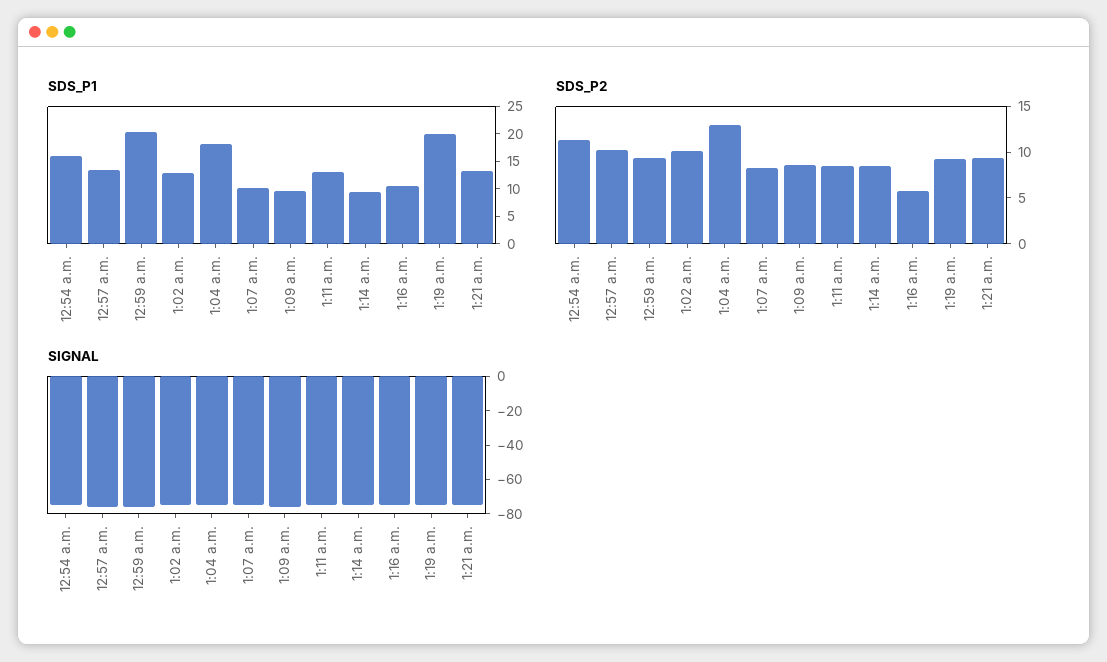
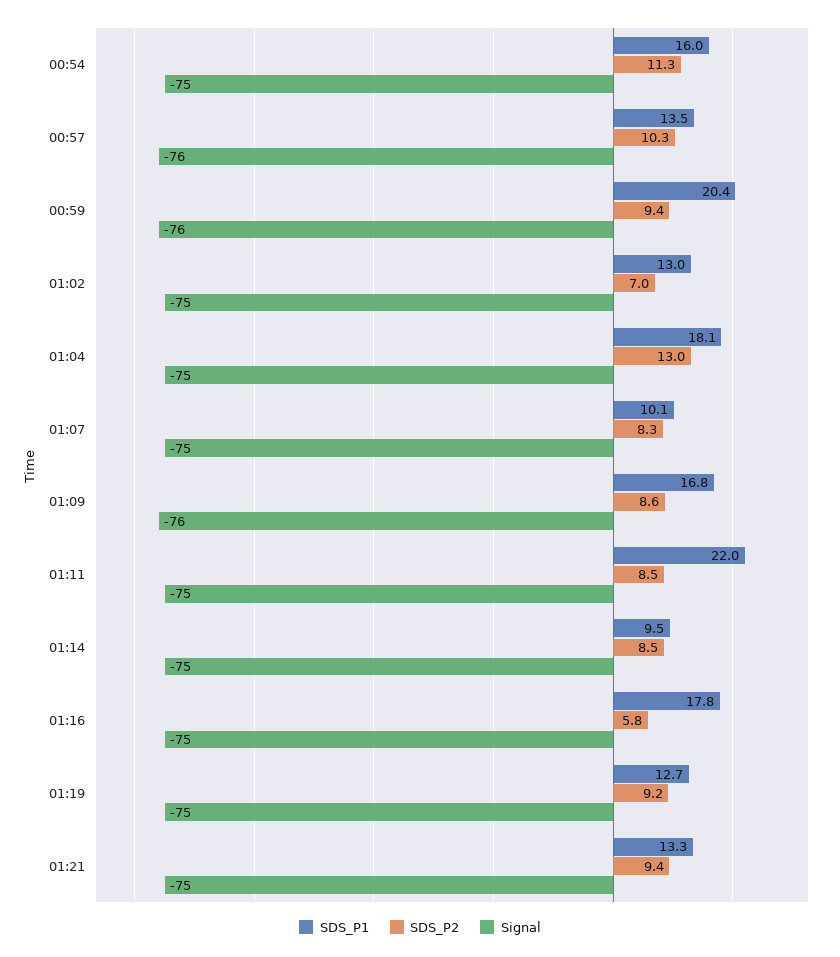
SDS_P1, 1:09 a.m.: 10 -> 16.8
SDS_P1, 1:11 a.m.: 12.5 -> 22
SDS_P1, 1:16 a.m.: 10 -> 17.8
SDS_P1, 1:19 a.m.: 20 -> 12.7
SDS_P2, 1:02 a.m.: 10 -> 7

